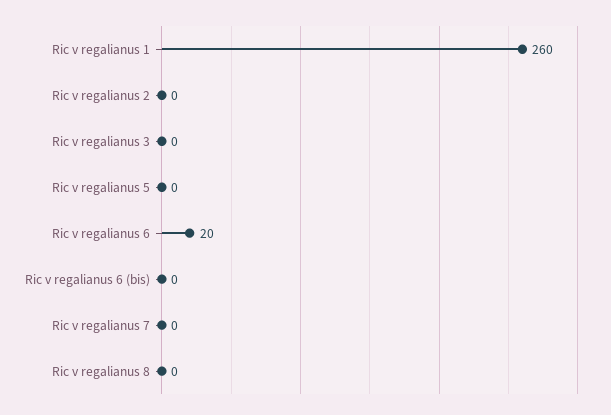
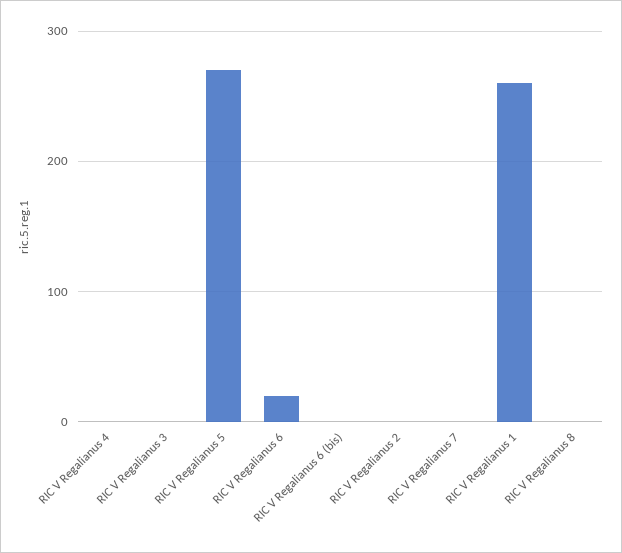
Ric v regalianus 5: 0 -> 270
RIC V Regalianus 4: none -> 0

